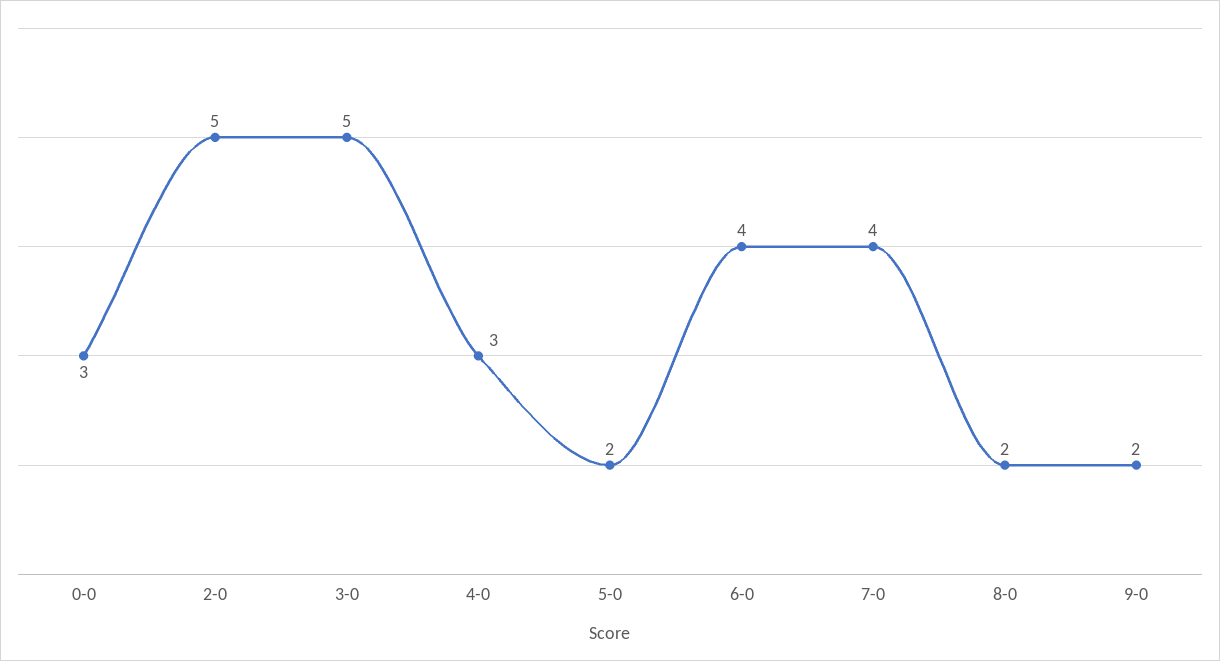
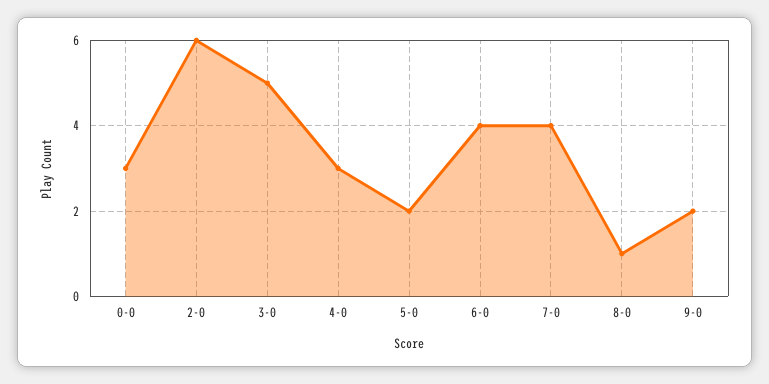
2-0: 5 -> 6
8-0: 2 -> 1

